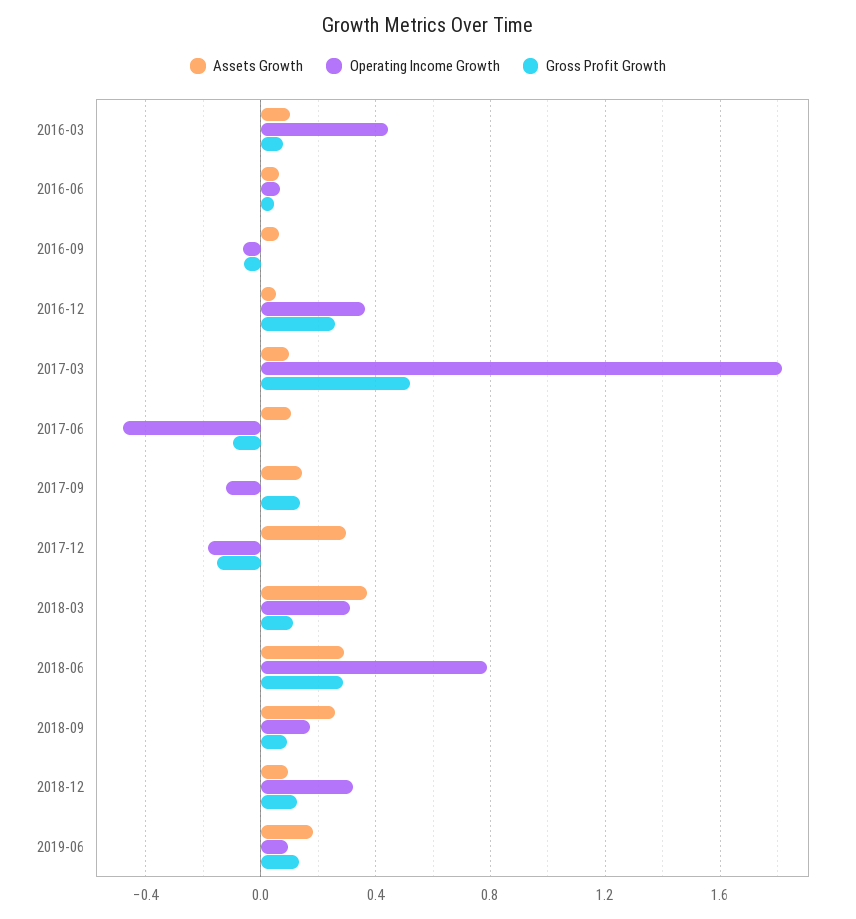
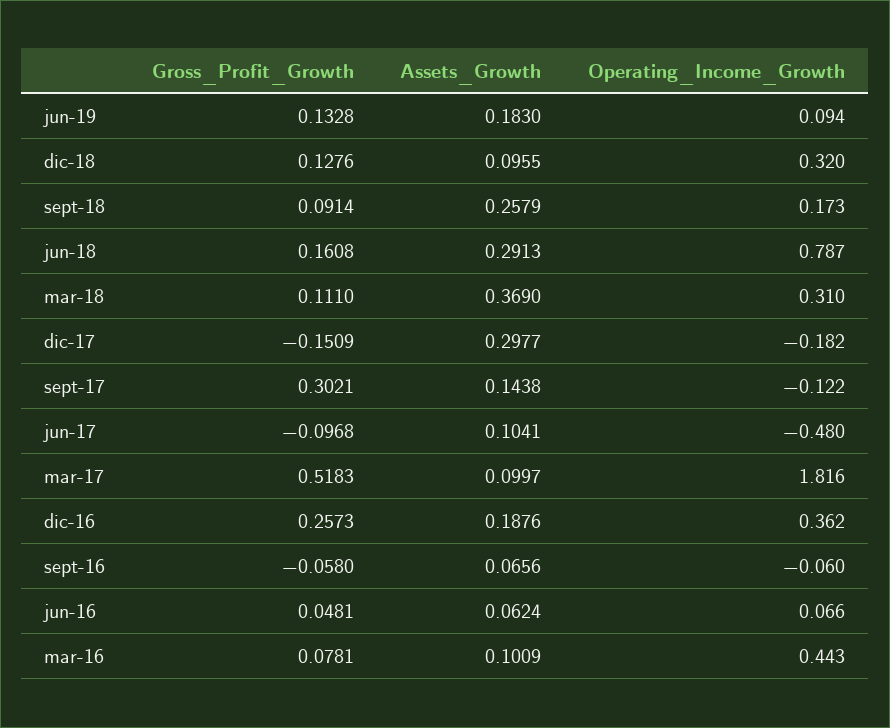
Assets Growth, 2016-12: 0.05 -> 0.1876
Gross Profit Growth, 2017-09: 0.15 -> 0.3021
Gross Profit Growth, 2018-06: 0.3 -> 0.1608

